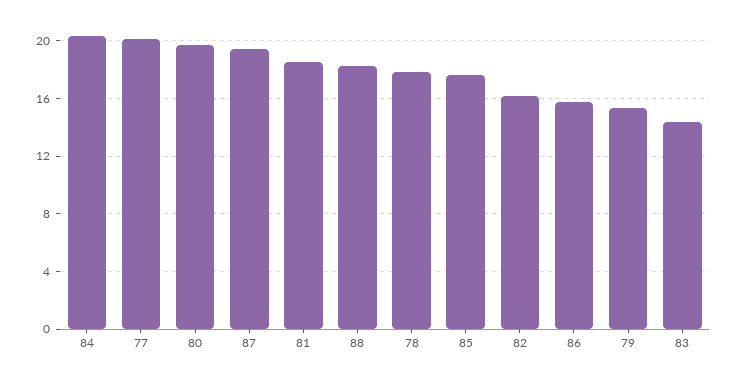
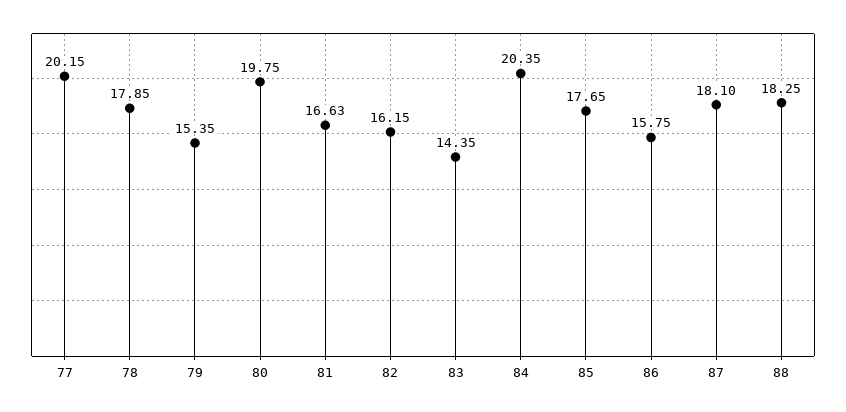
87: 19.5 -> 18.1
81: 18.5 -> 16.63

